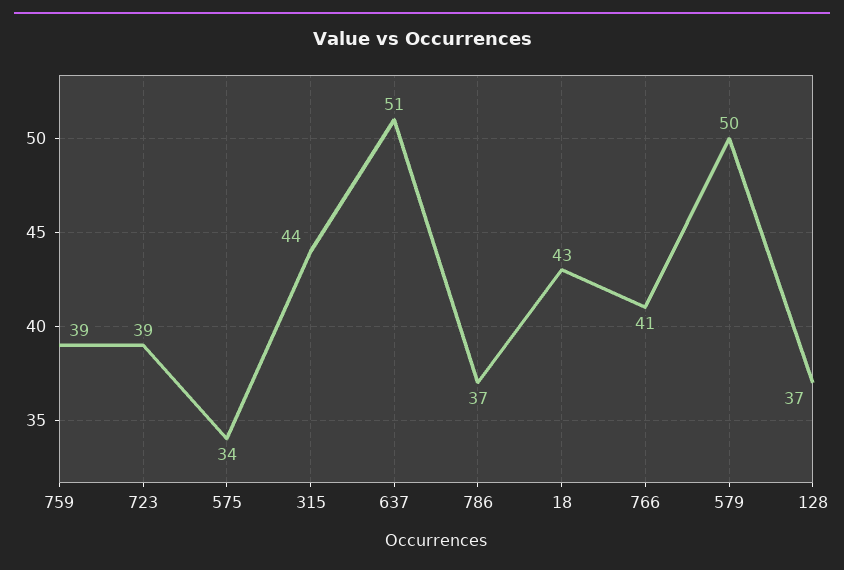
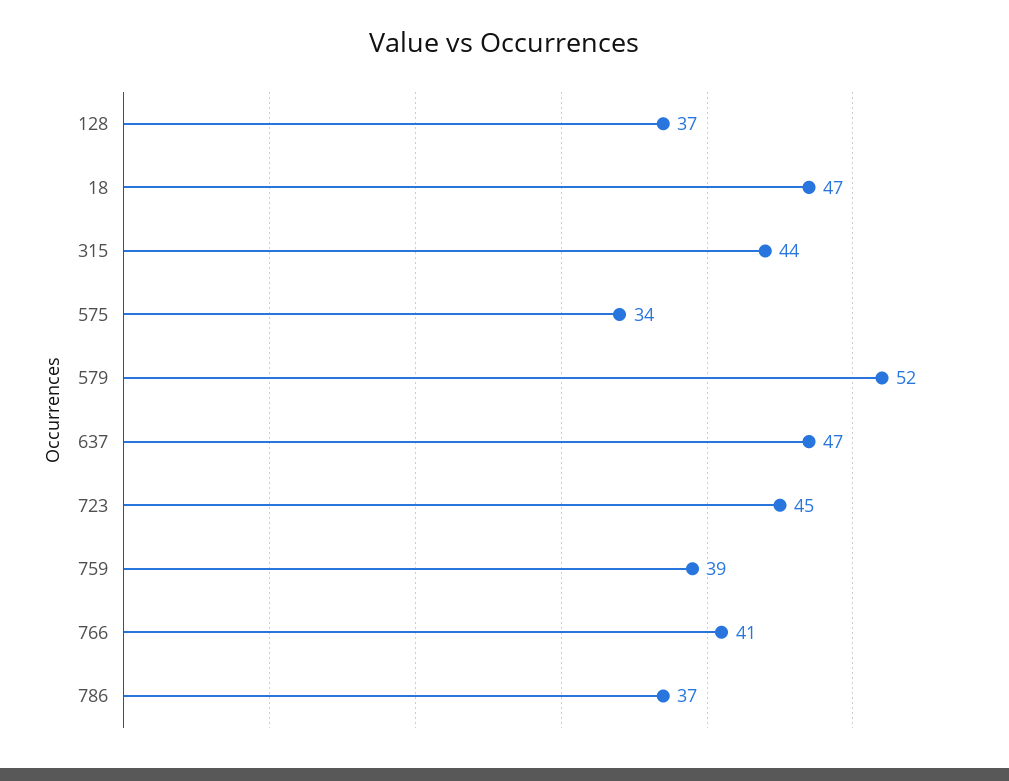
723: 39 -> 45
637: 51 -> 47
18: 43 -> 47
579: 50 -> 52

